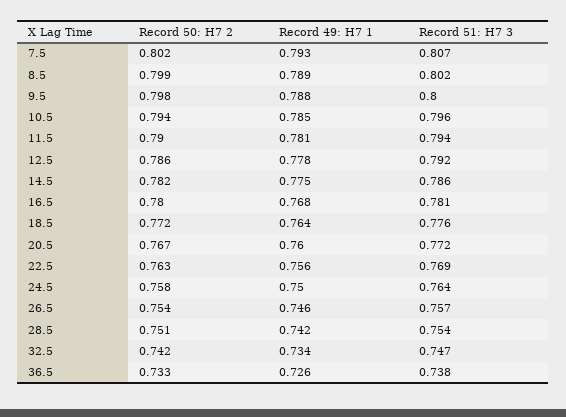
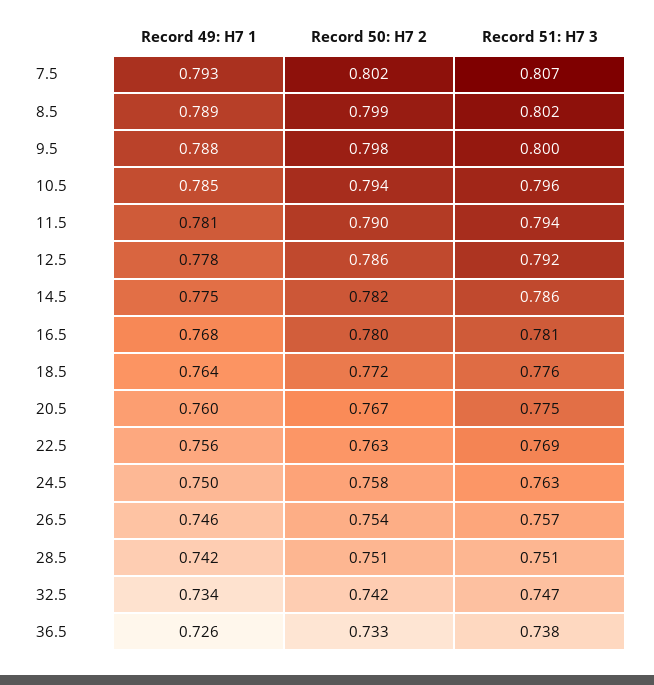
Record 51: H7 3, 20.5: 0.772 -> 0.775
Record 51: H7 3, 24.5: 0.764 -> 0.763
Record 51: H7 3, 28.5: 0.754 -> 0.751

